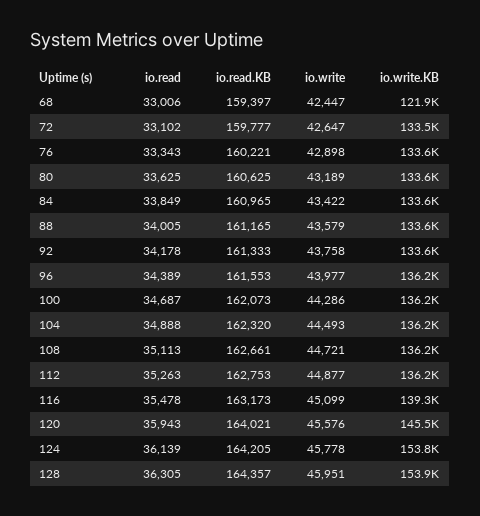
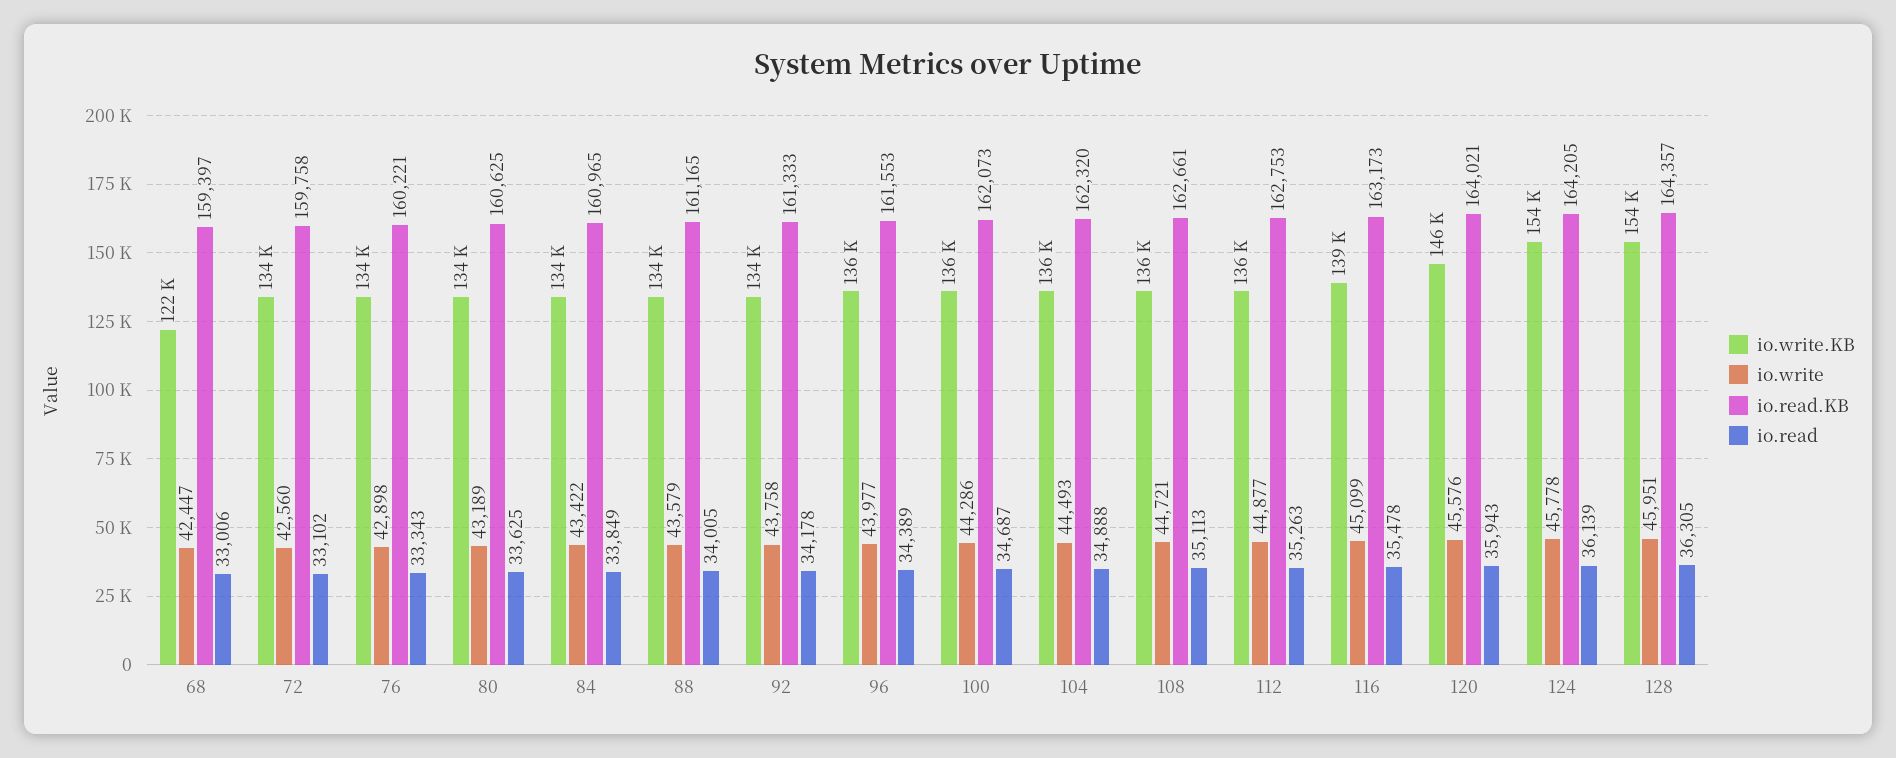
io.read.KB, 72: 159777 -> 159758
io.write, 72: 42647 -> 42560

